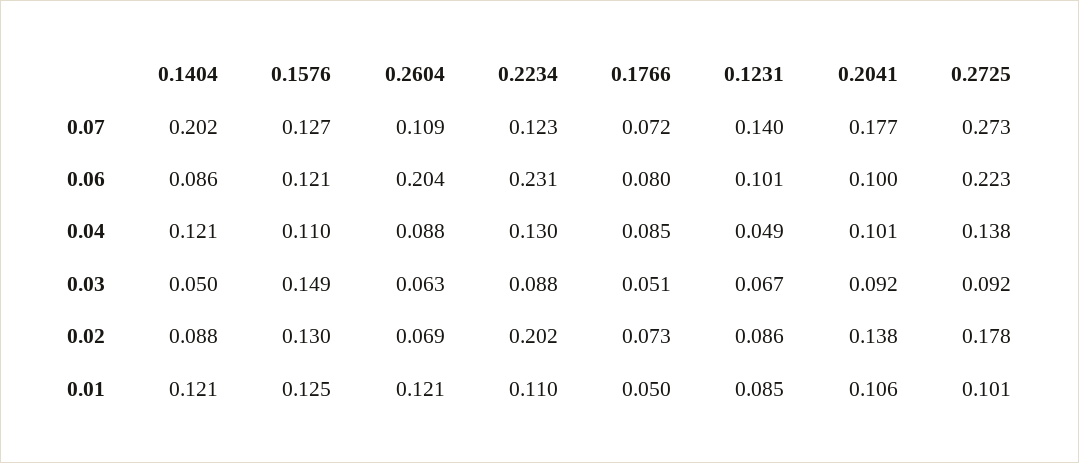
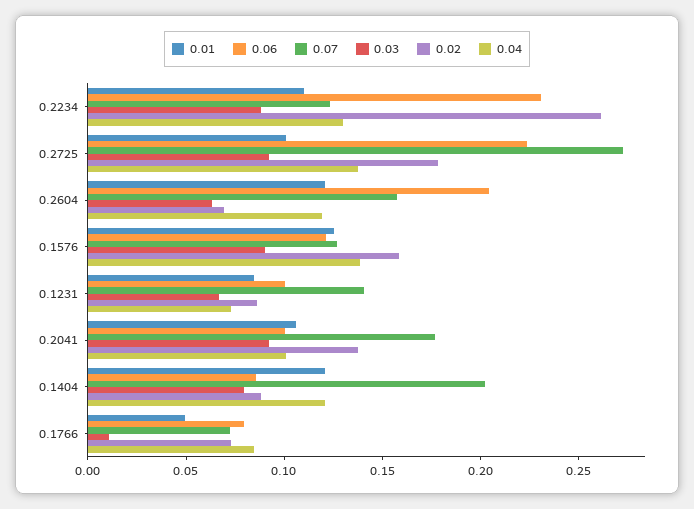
0.07, 0.2604: 0.109 -> 0.16
0.04, 0.1576: 0.11 -> 0.14
0.04, 0.2604: 0.088 -> 0.12
0.04, 0.1231: 0.049 -> 0.07
0.03, 0.1404: 0.05 -> 0.08
0.03, 0.1576: 0.149 -> 0.09
0.03, 0.1766: 0.051 -> 0.01
0.02, 0.1576: 0.13 -> 0.16
0.02, 0.2234: 0.202 -> 0.26

